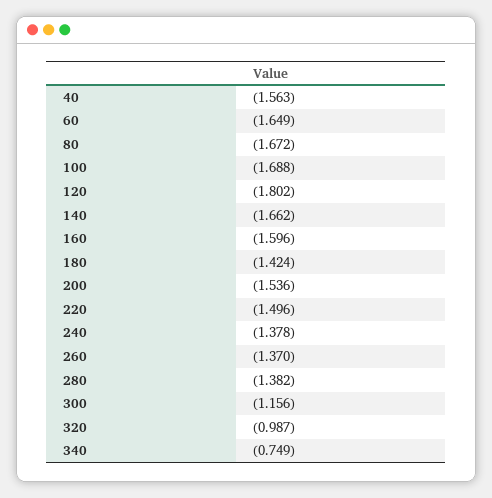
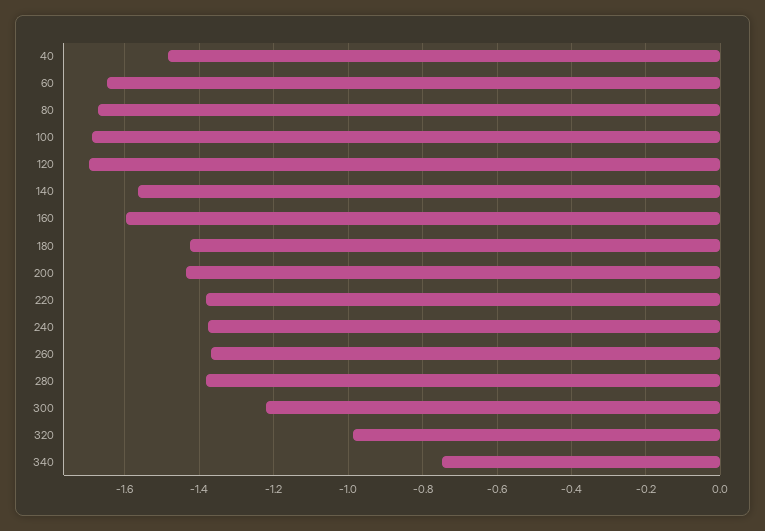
40: -1.563 -> -1.48
120: -1.802 -> -1.7
140: -1.662 -> -1.56
200: -1.536 -> -1.44
220: -1.496 -> -1.38
300: -1.156 -> -1.22

